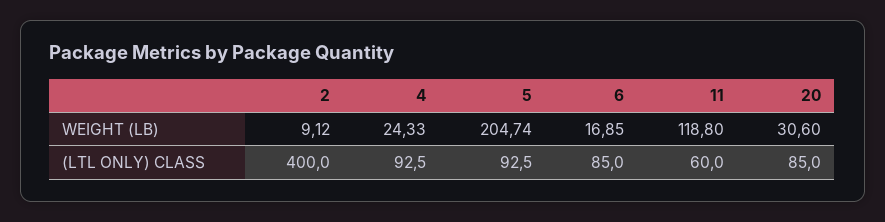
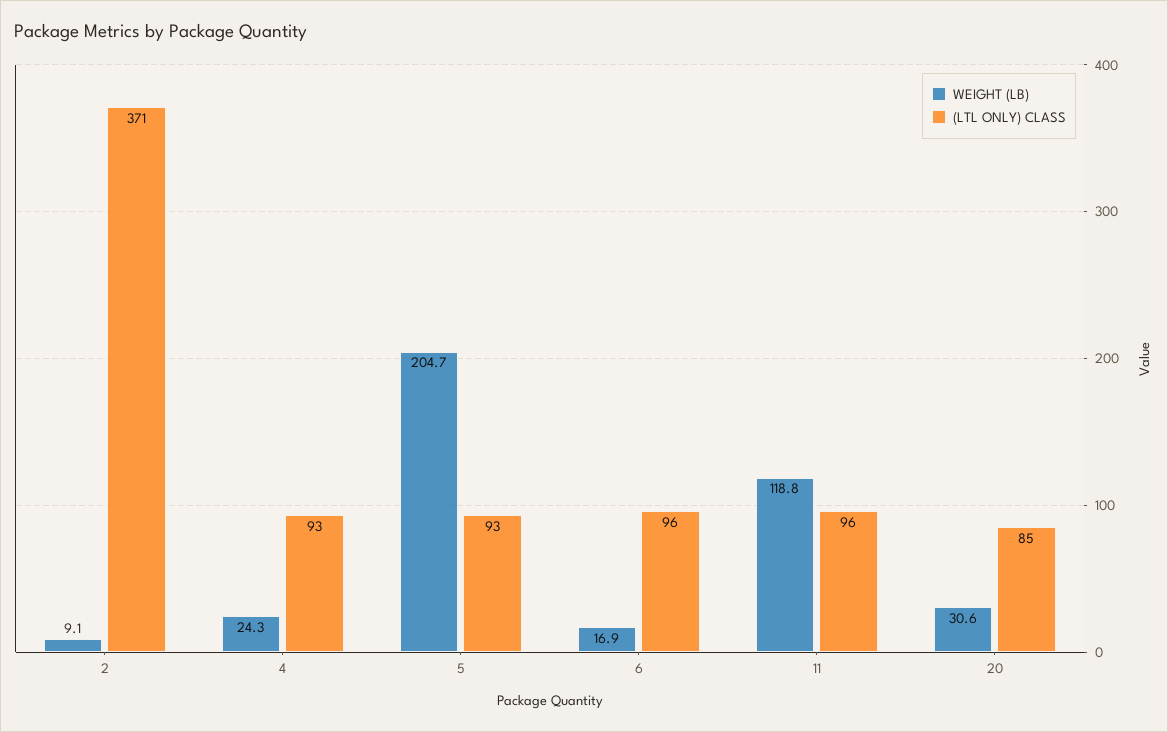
(LTL ONLY) CLASS, 2: 400 -> 371
(LTL ONLY) CLASS, 6: 85 -> 96
(LTL ONLY) CLASS, 11: 60 -> 96

